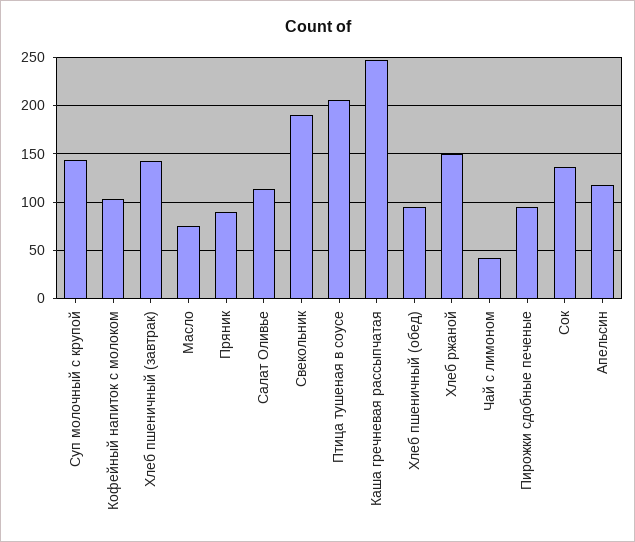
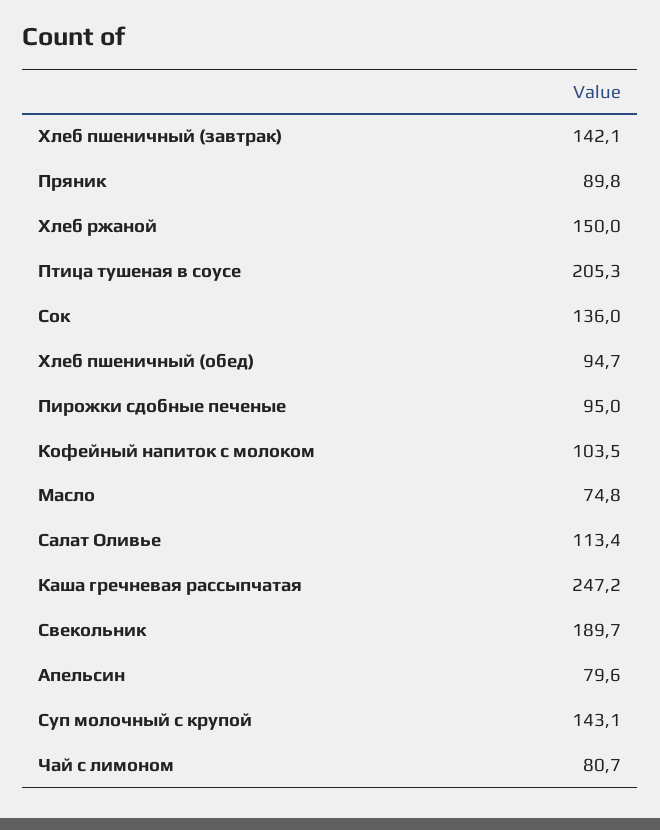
Чай с лимоном: 40 -> 80.7
Апельсин: 120 -> 79.6

